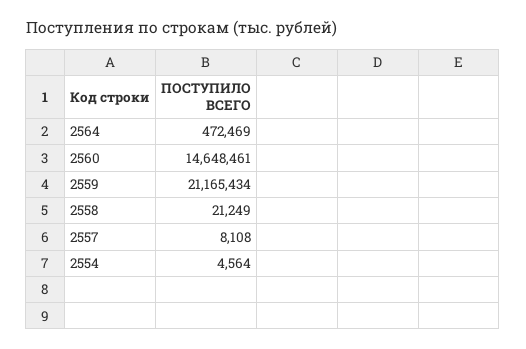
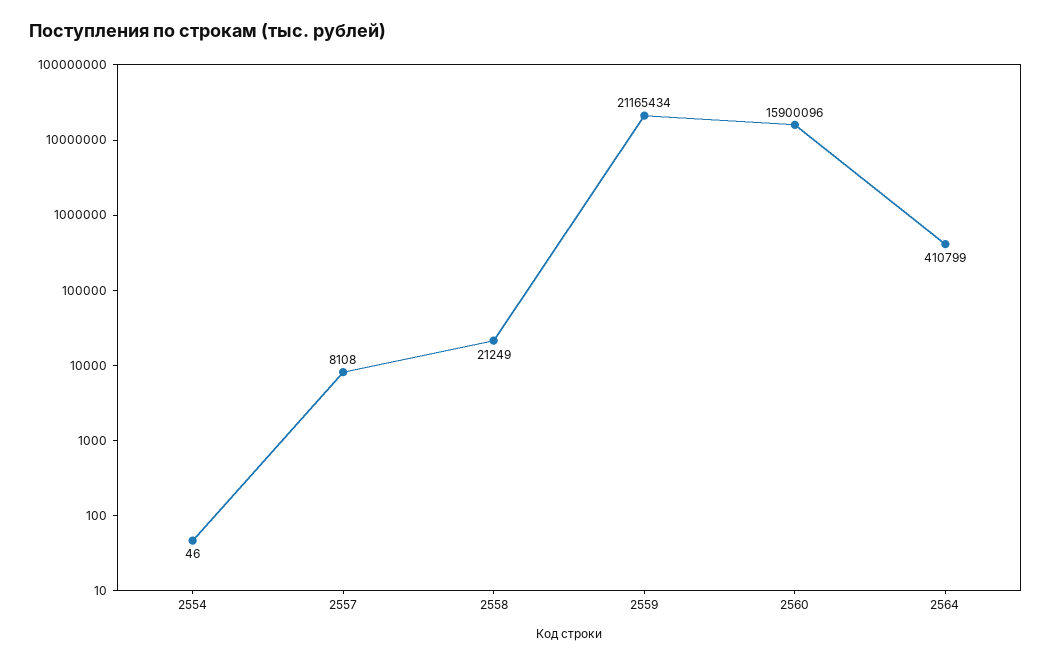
2564: 472469 -> 410799
2560: 14648461 -> 15900096
2554: 4564 -> 46

